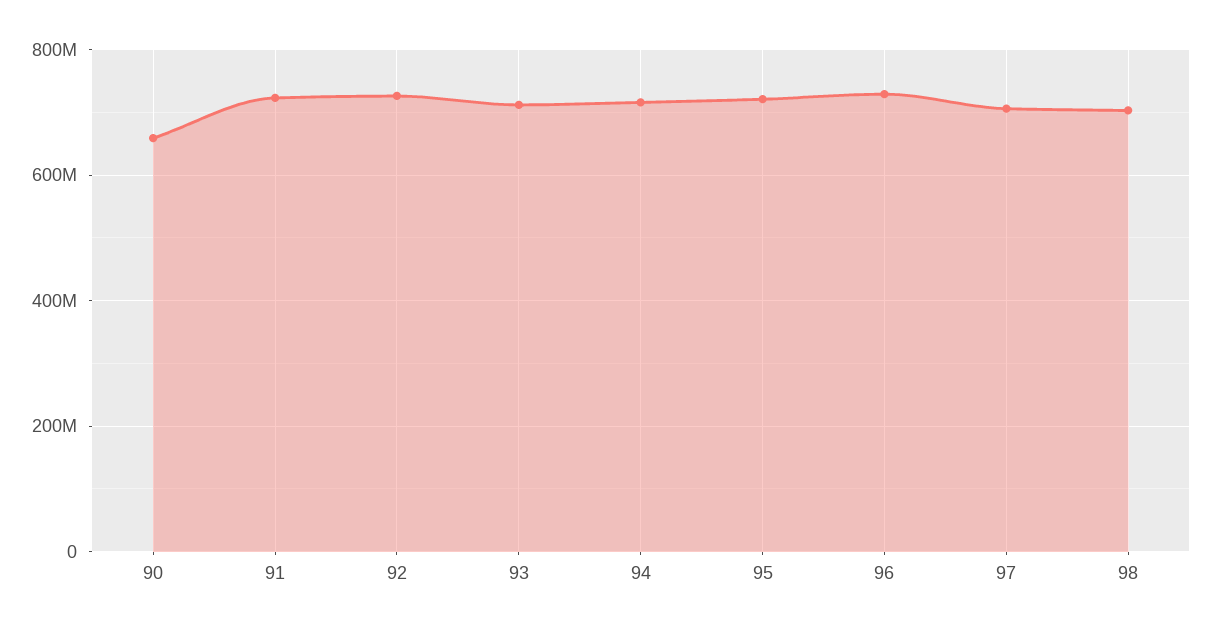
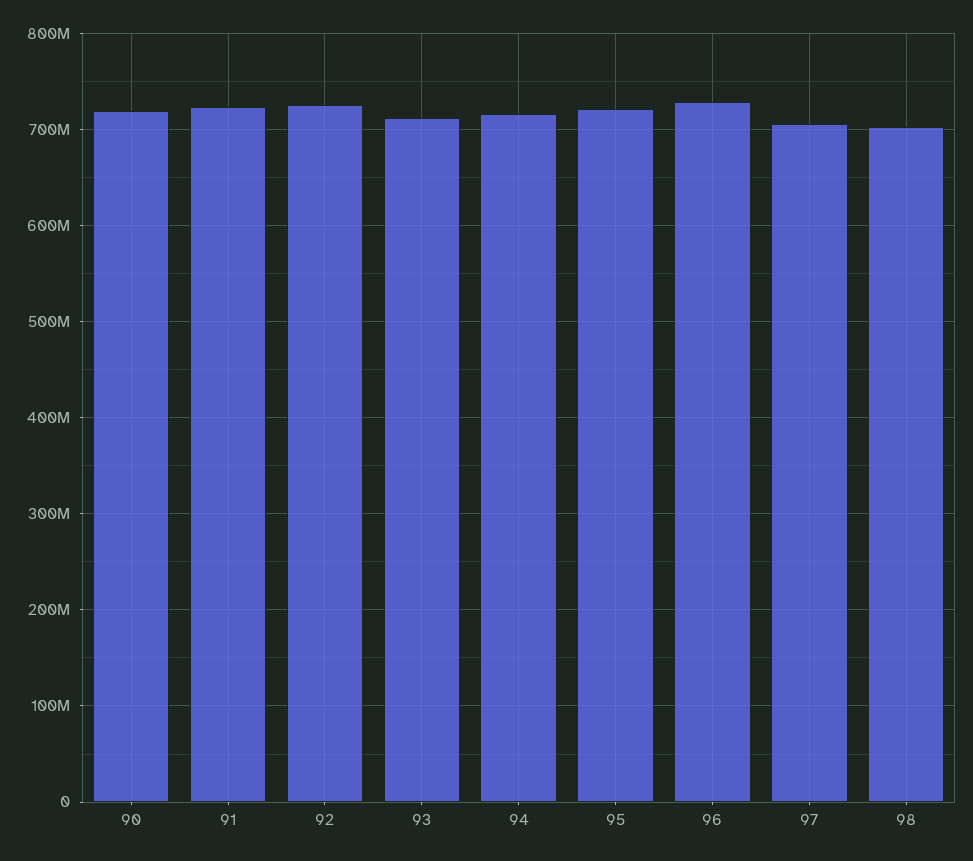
90: 660000000 -> 720000000

